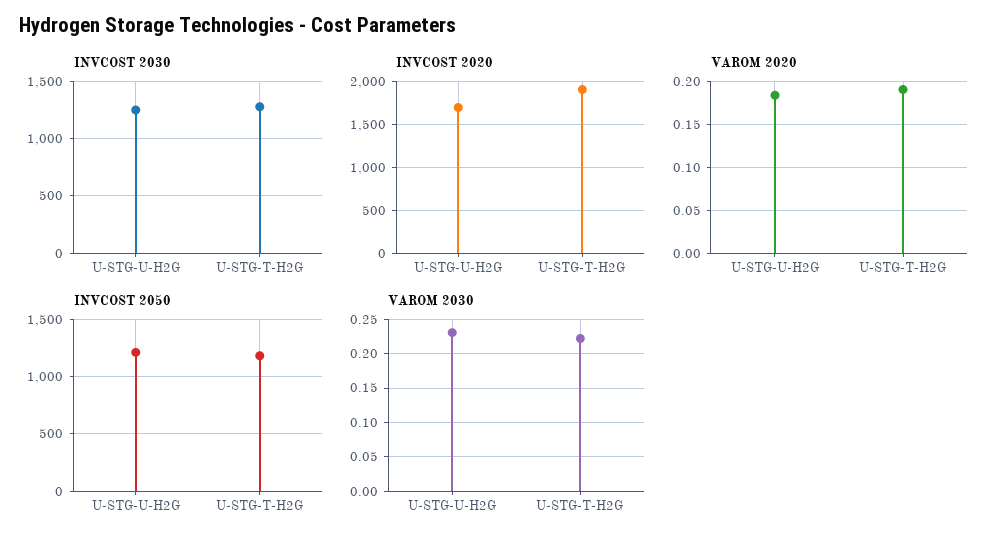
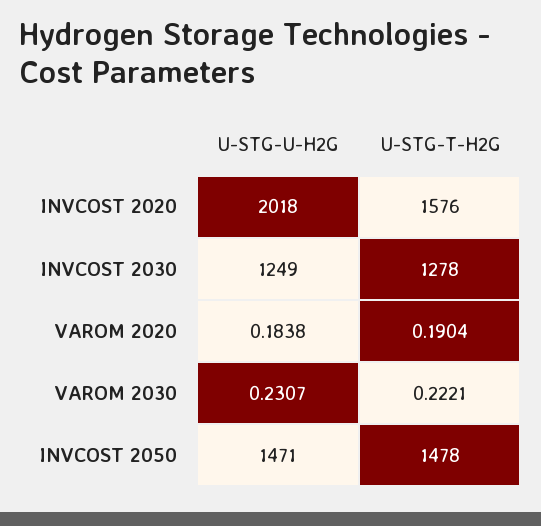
INVCOST 2020, U-STG-U-H2G: 1700 -> 2018
INVCOST 2020, U-STG-T-H2G: 1900 -> 1576
INVCOST 2050, U-STG-U-H2G: 1200 -> 1471
INVCOST 2050, U-STG-T-H2G: 1200 -> 1478

